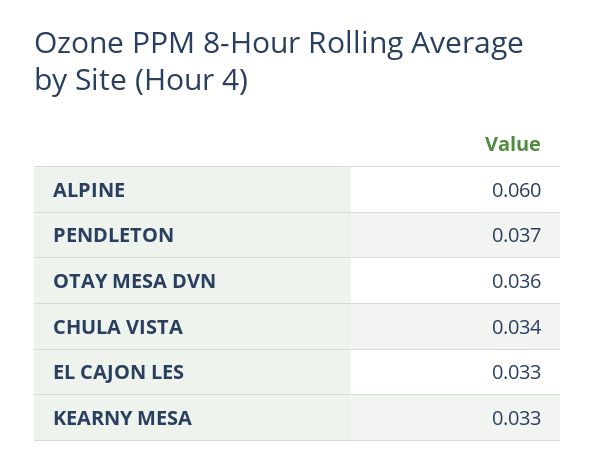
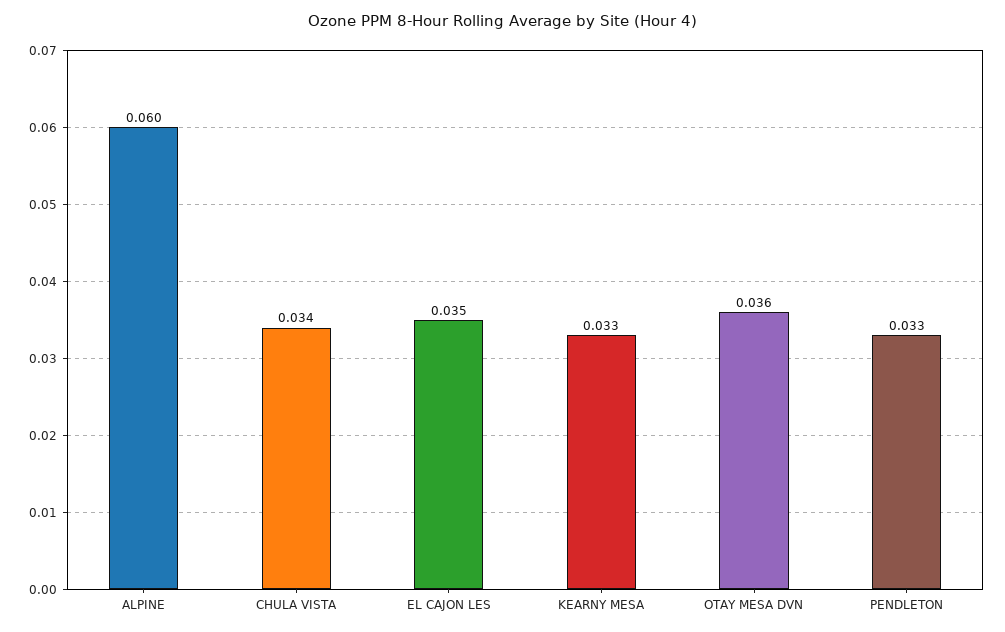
PENDLETON: 0.037 -> 0.033
EL CAJON LES: 0.033 -> 0.035

